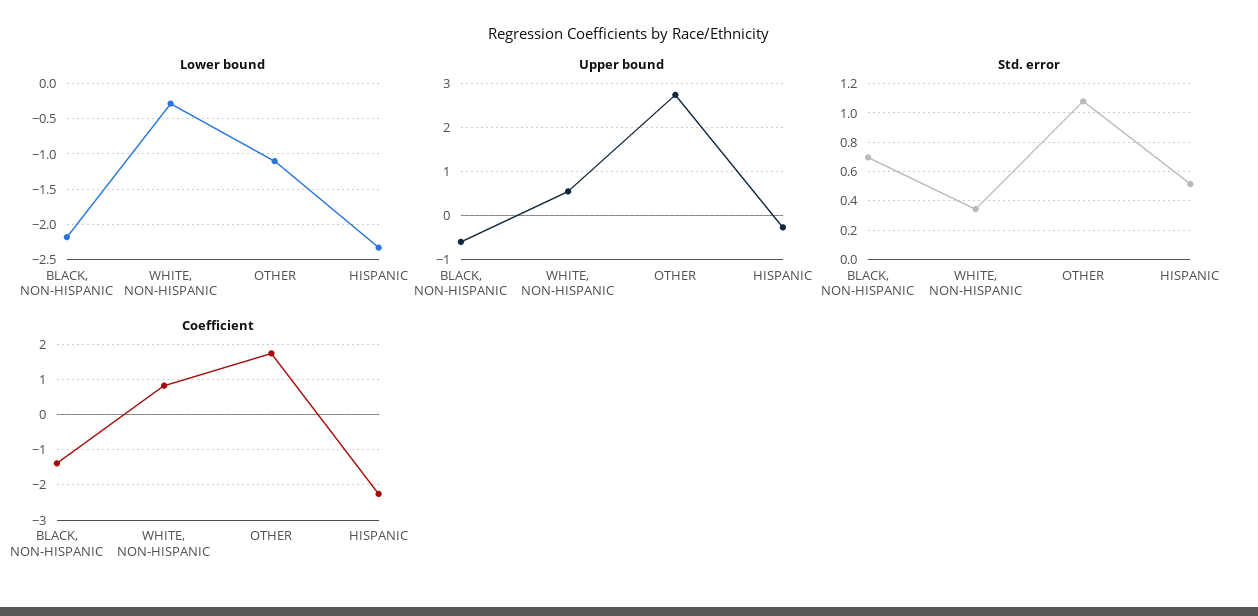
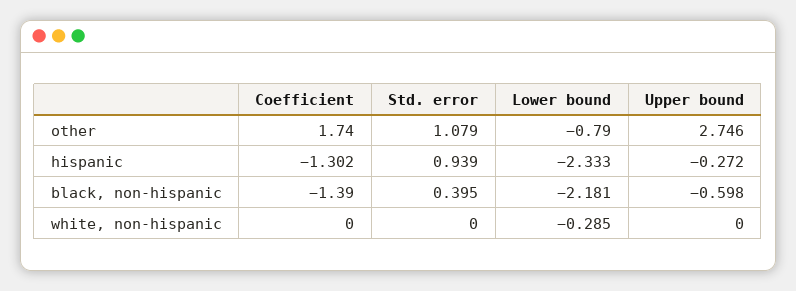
Lower bound, OTHER: -1.1 -> -0.79
Upper bound, WHITE, NON-HISPANIC: 0.6 -> 0
Std. error, BLACK, NON-HISPANIC: 0.7 -> 0.395
Std. error, WHITE, NON-HISPANIC: 0.35 -> 0
Std. error, HISPANIC: 0.5 -> 0.939
Coefficient, WHITE, NON-HISPANIC: 0.8 -> 0
Coefficient, HISPANIC: -2.2 -> -1.302

